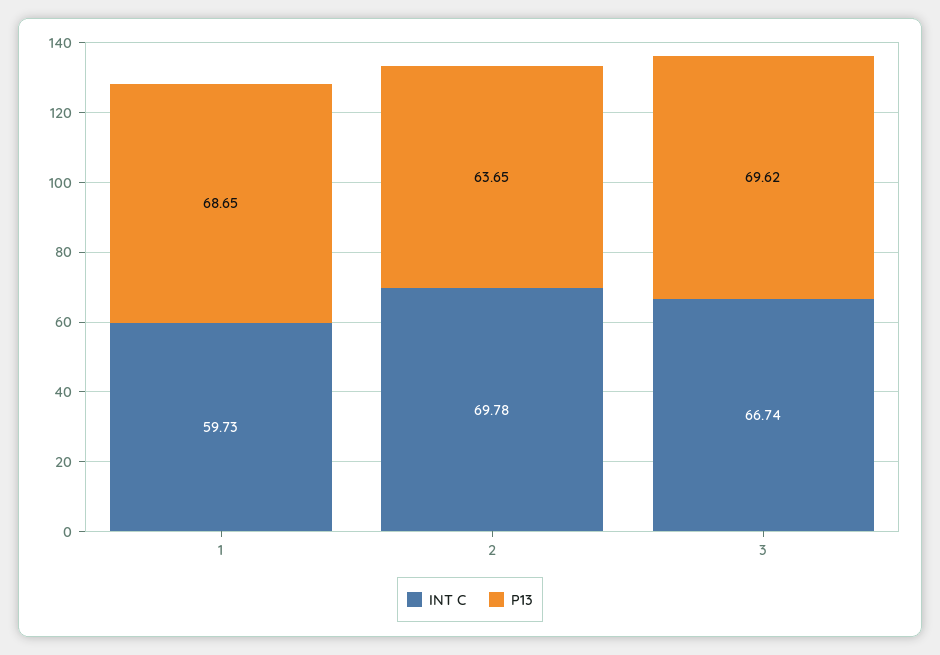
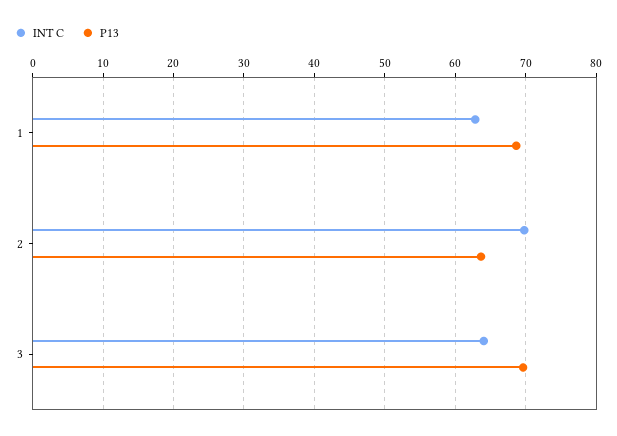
INT C, 1: 59.73 -> 63
INT C, 3: 66.74 -> 64

